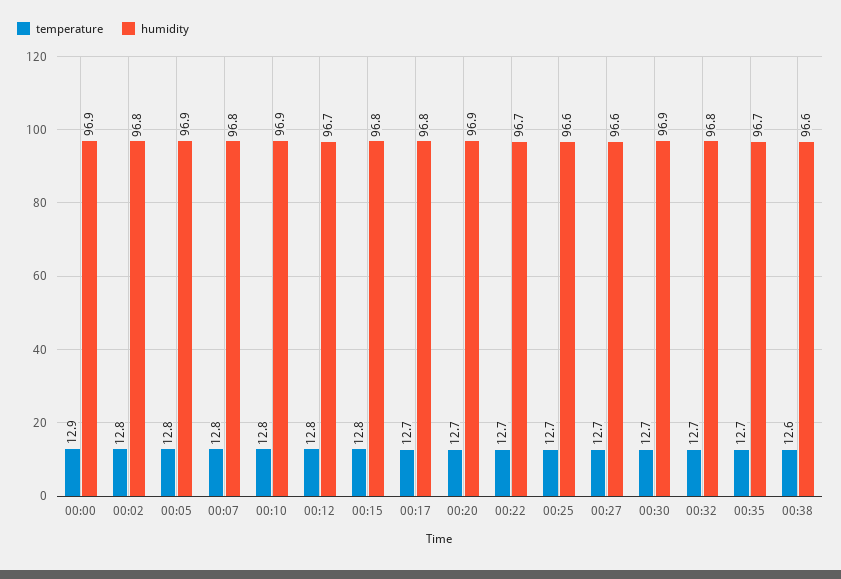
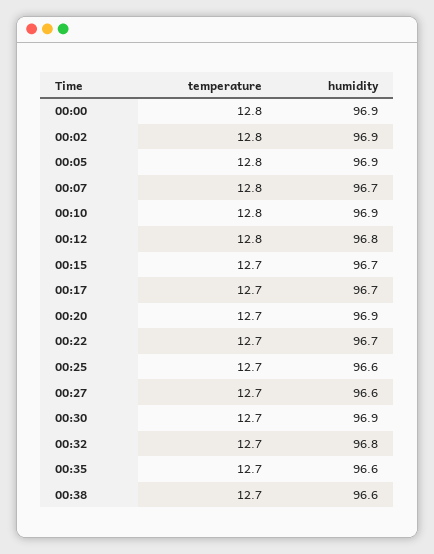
temperature, 00:00: 12.9 -> 12.8
humidity, 00:02: 96.8 -> 96.9
humidity, 00:07: 96.8 -> 96.7
humidity, 00:12: 96.7 -> 96.8
temperature, 00:15: 12.8 -> 12.7
humidity, 00:15: 96.8 -> 96.7
humidity, 00:17: 96.8 -> 96.7
humidity, 00:35: 96.7 -> 96.6
temperature, 00:38: 12.6 -> 12.7

